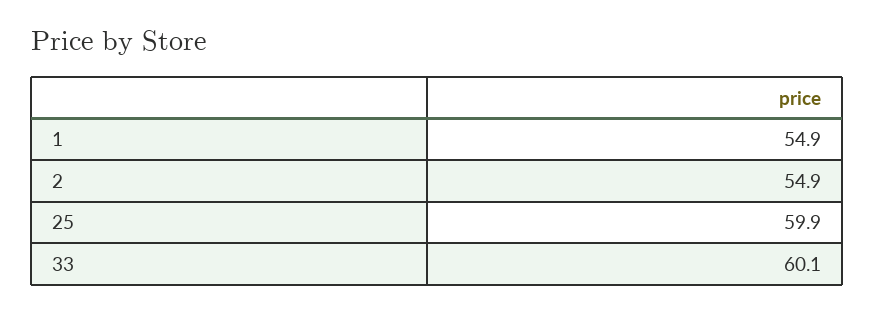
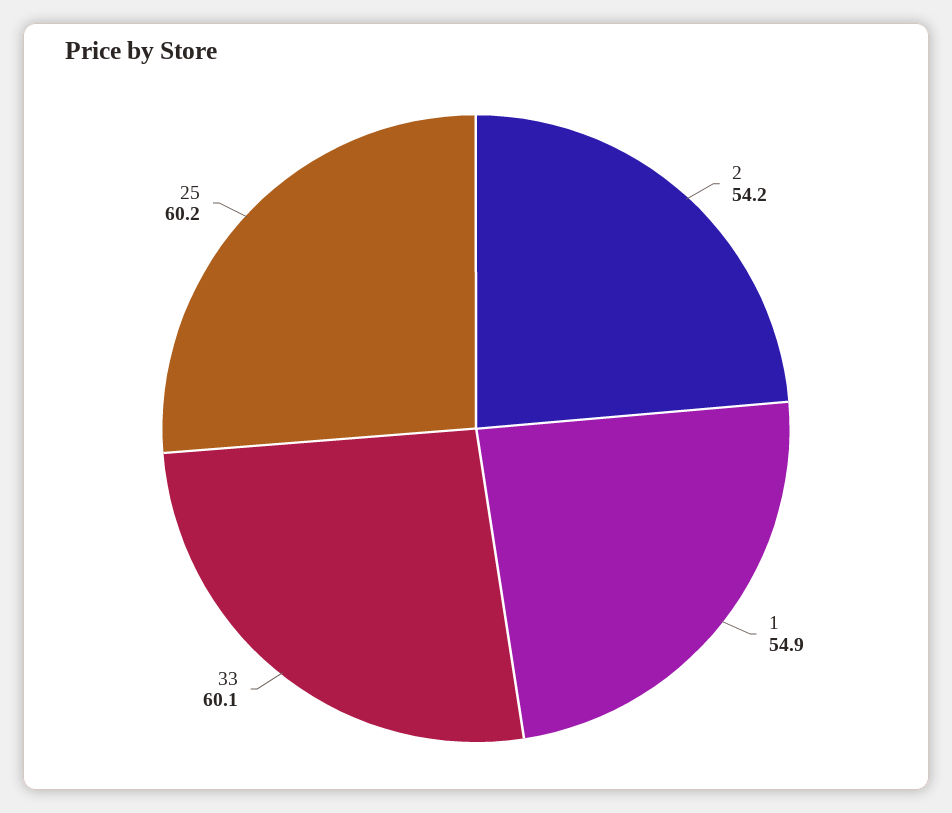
2: 54.9 -> 54.2
25: 59.9 -> 60.2

